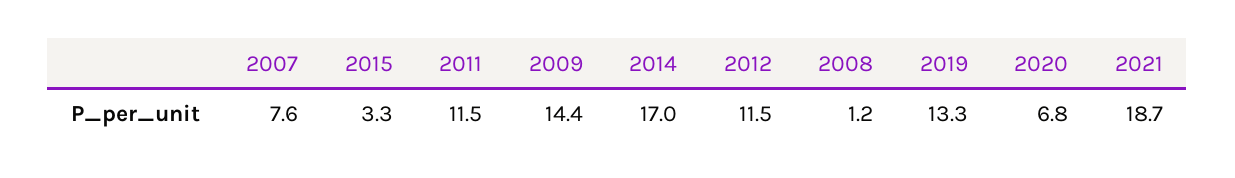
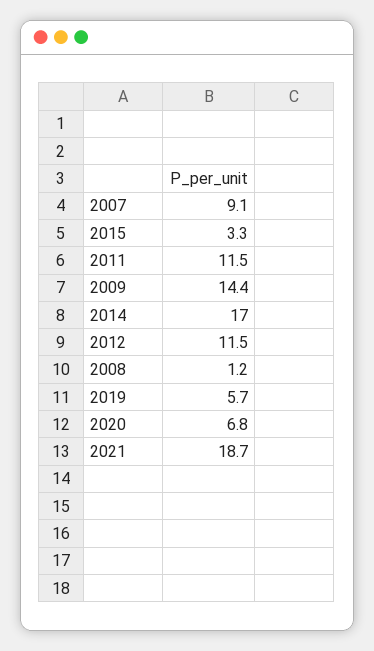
2007: 7.6 -> 9.1
2019: 13.3 -> 5.7

